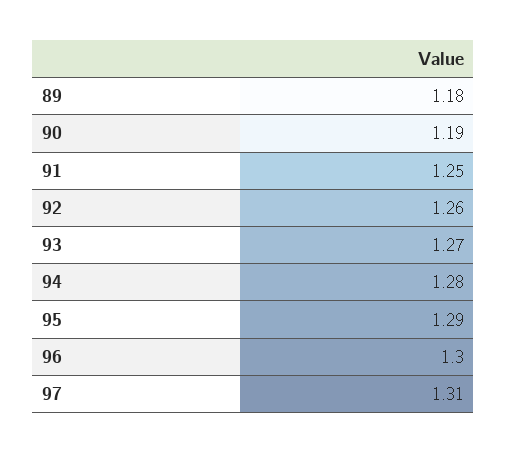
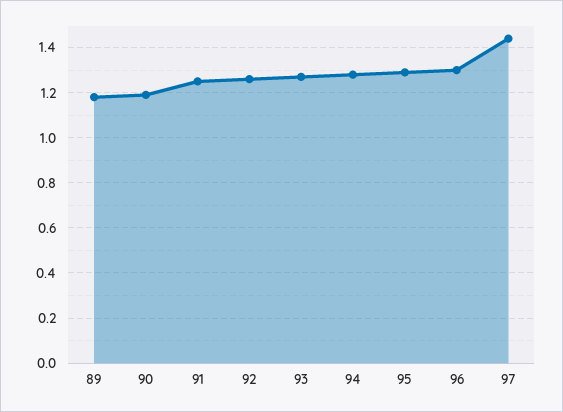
97: 1.31 -> 1.45

